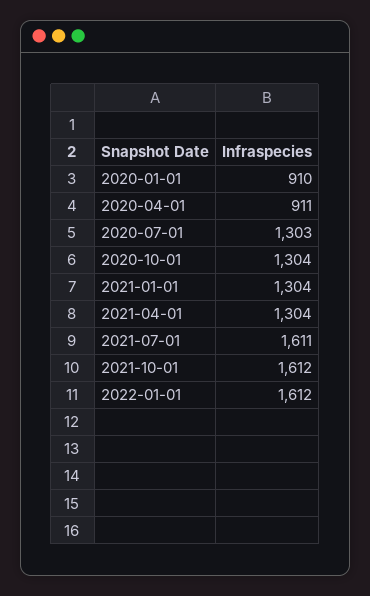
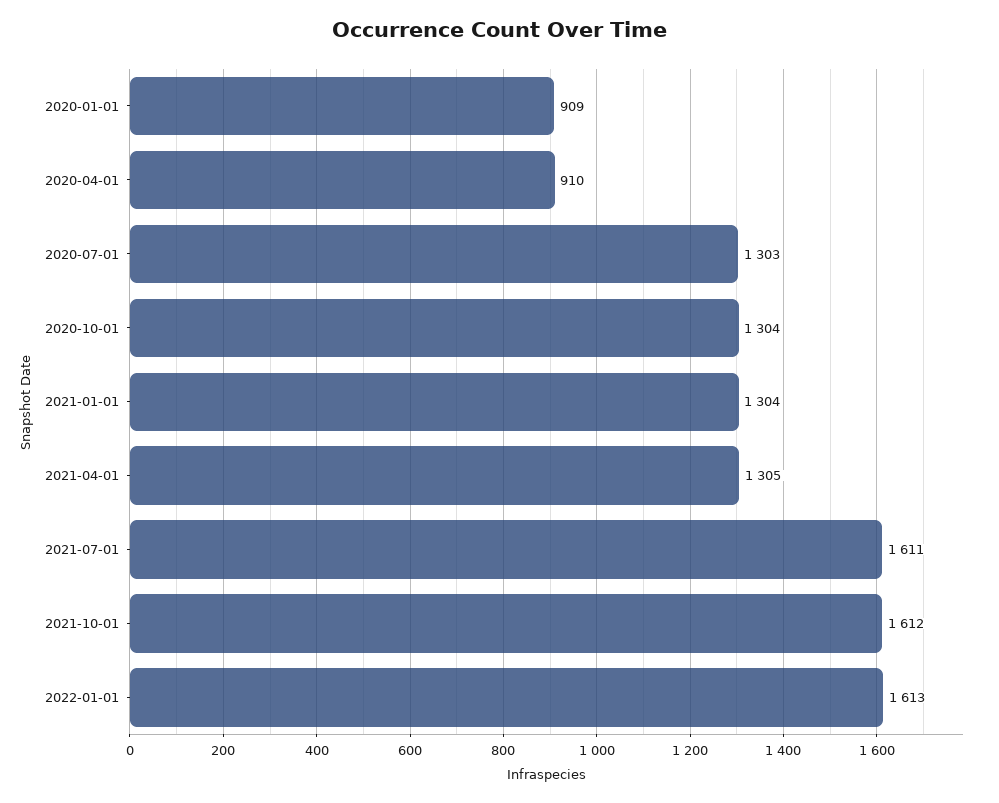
2020-01-01: 910 -> 909
2020-04-01: 911 -> 910
2021-04-01: 1304 -> 1305
2022-01-01: 1612 -> 1613

